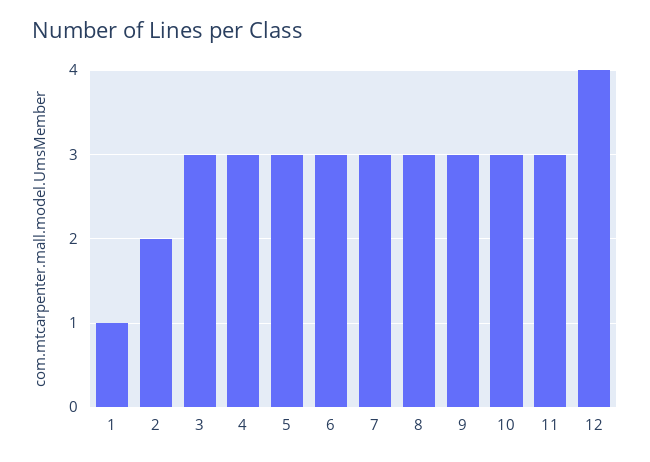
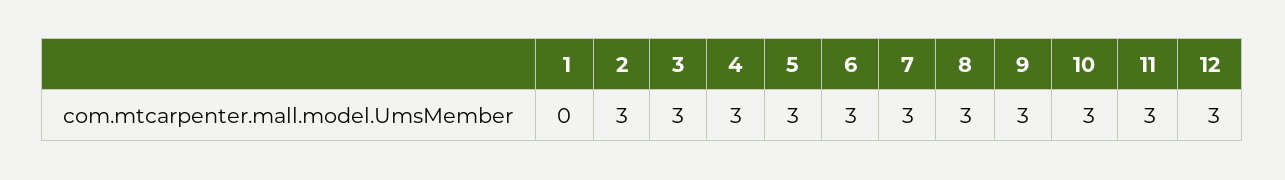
1: 1 -> 0
2: 2 -> 3
12: 4 -> 3

